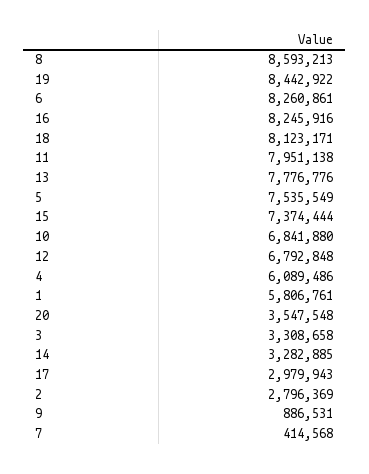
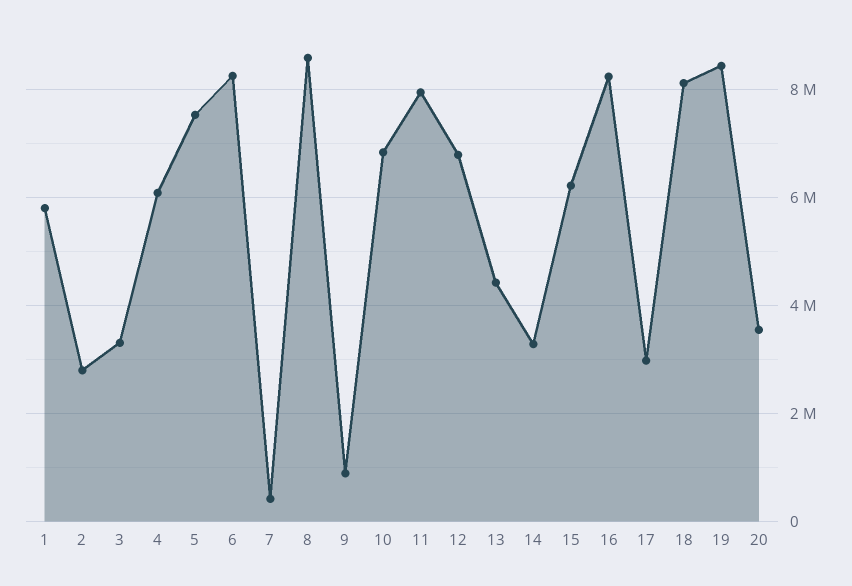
13: 7776776 -> 4400000
15: 7374444 -> 6200000

